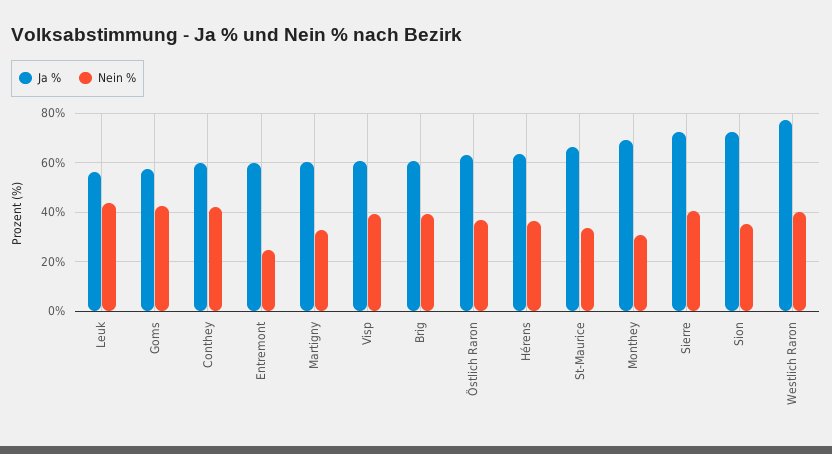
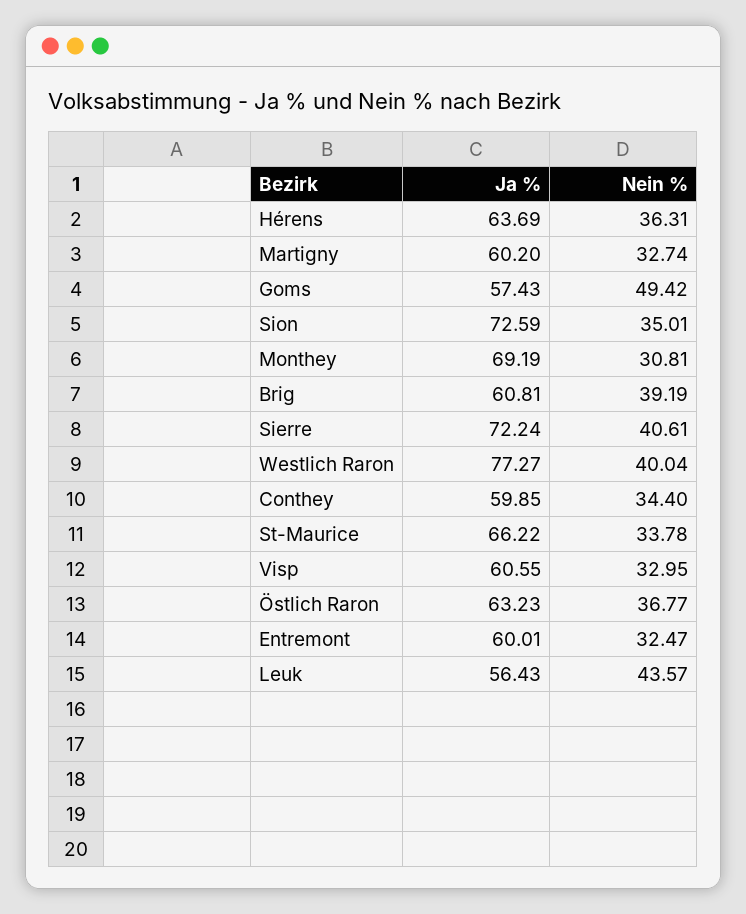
Nein %, Goms: 42.5 -> 49.42
Nein %, Conthey: 42.5 -> 34.4
Nein %, Entremont: 25 -> 32.47
Nein %, Visp: 40 -> 32.95

